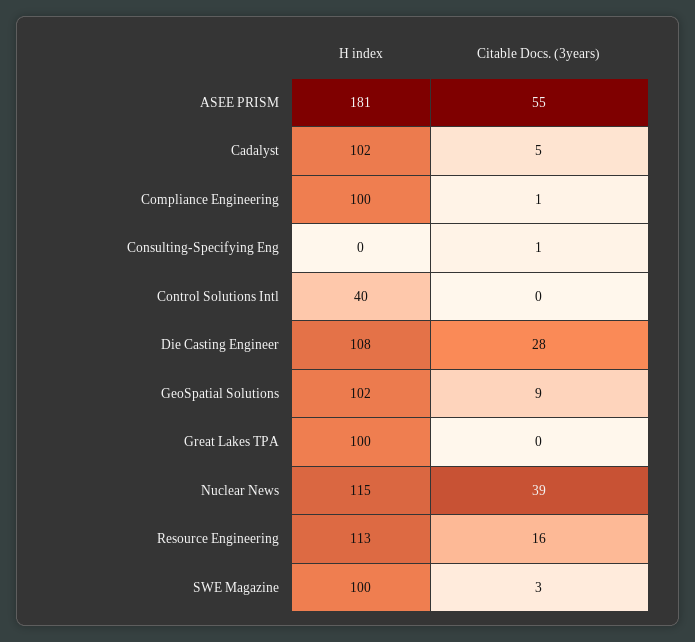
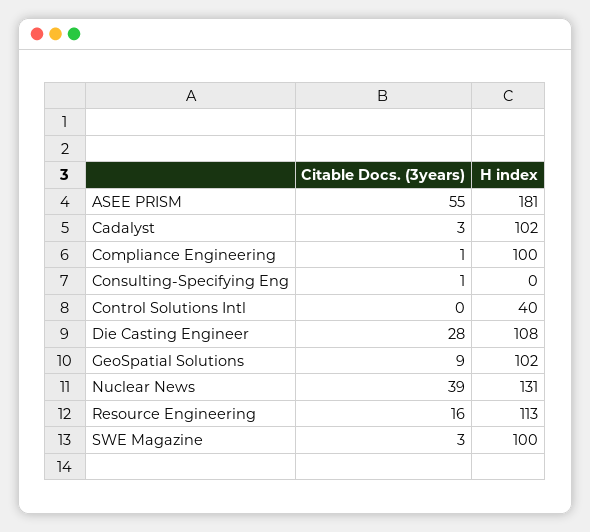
Citable Docs. (3years), Cadalyst: 5 -> 3
H index, Great Lakes TPA: 100 -> none
Citable Docs. (3years), Great Lakes TPA: 0 -> none
H index, Nuclear News: 115 -> 131

